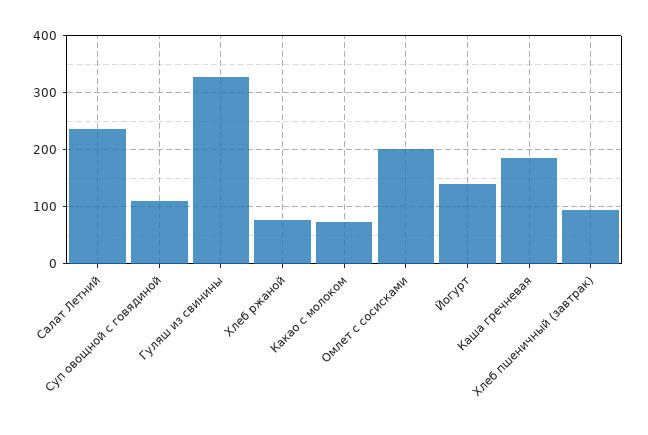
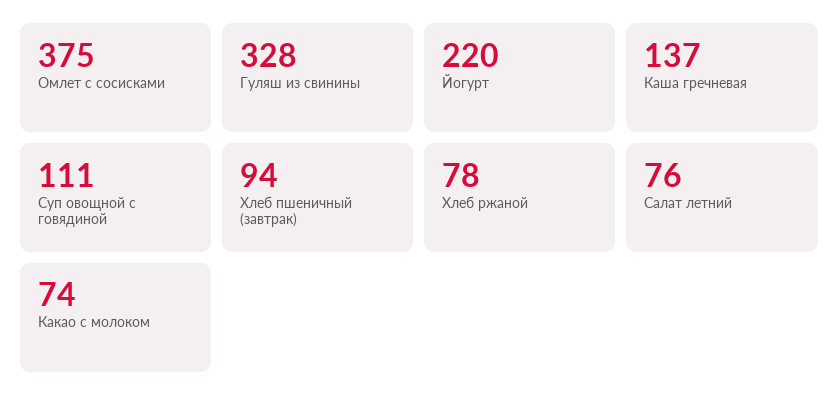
Салат Летний: 240 -> 76
Омлет с сосисками: 200 -> 375
Йогурт: 140 -> 220
Каша гречневая: 180 -> 137

